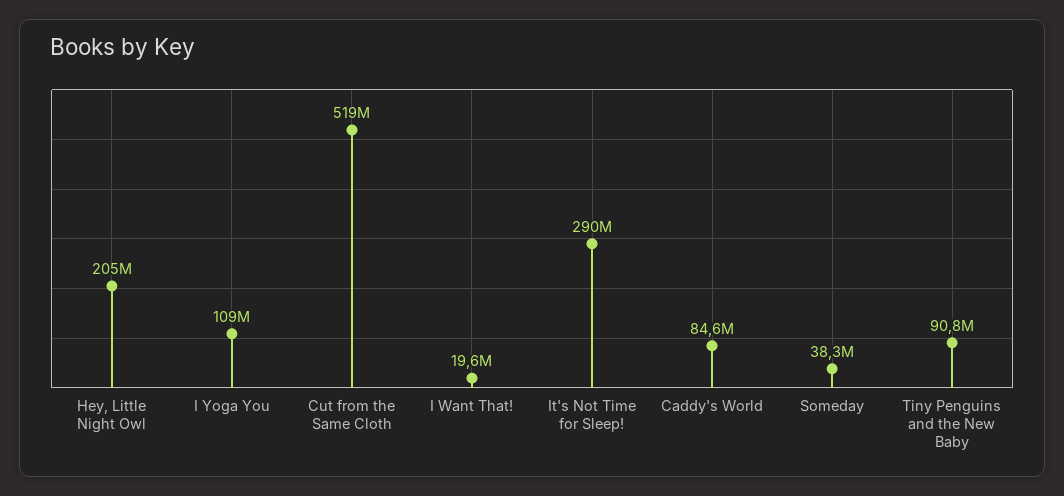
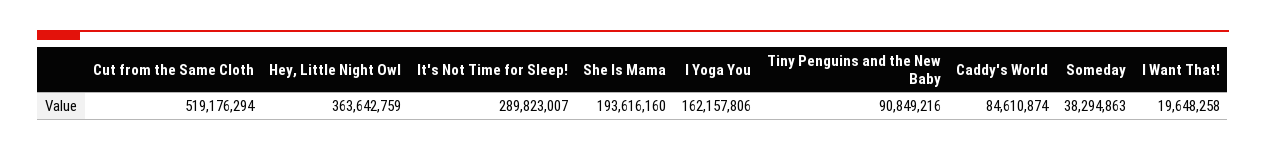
Hey, Little Night Owl: 205000000 -> 363642759
I Yoga You: 109000000 -> 162157806
She Is Mama: none -> 193616160

